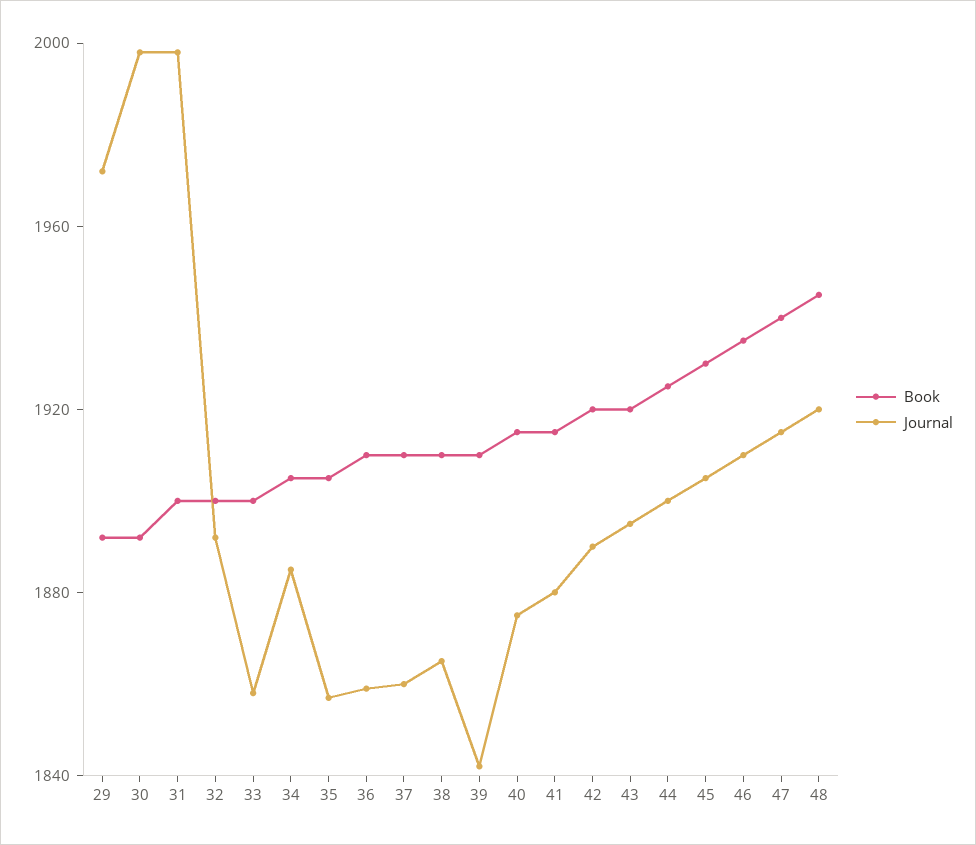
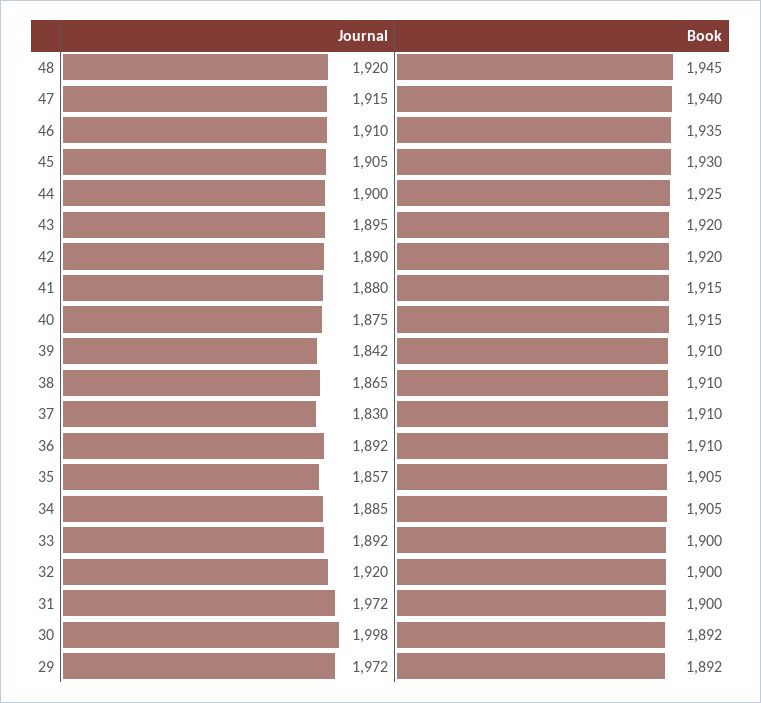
Journal, 31: 2000 -> 1972
Journal, 32: 1890 -> 1920
Journal, 33: 1860 -> 1892
Journal, 36: 1860 -> 1892
Journal, 37: 1860 -> 1830

